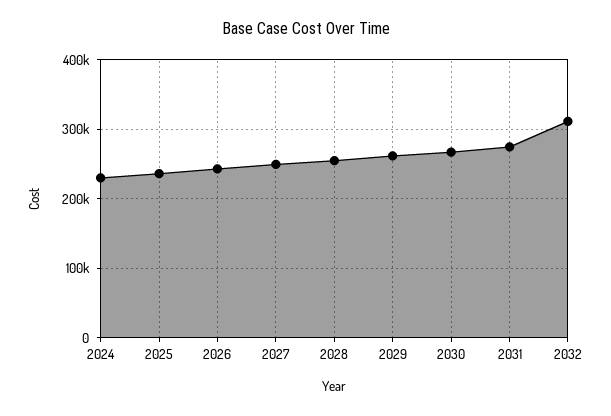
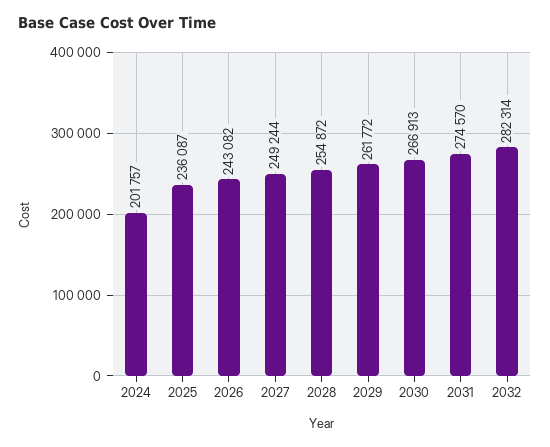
2024: 230000 -> 201757
2032: 310000 -> 282314

